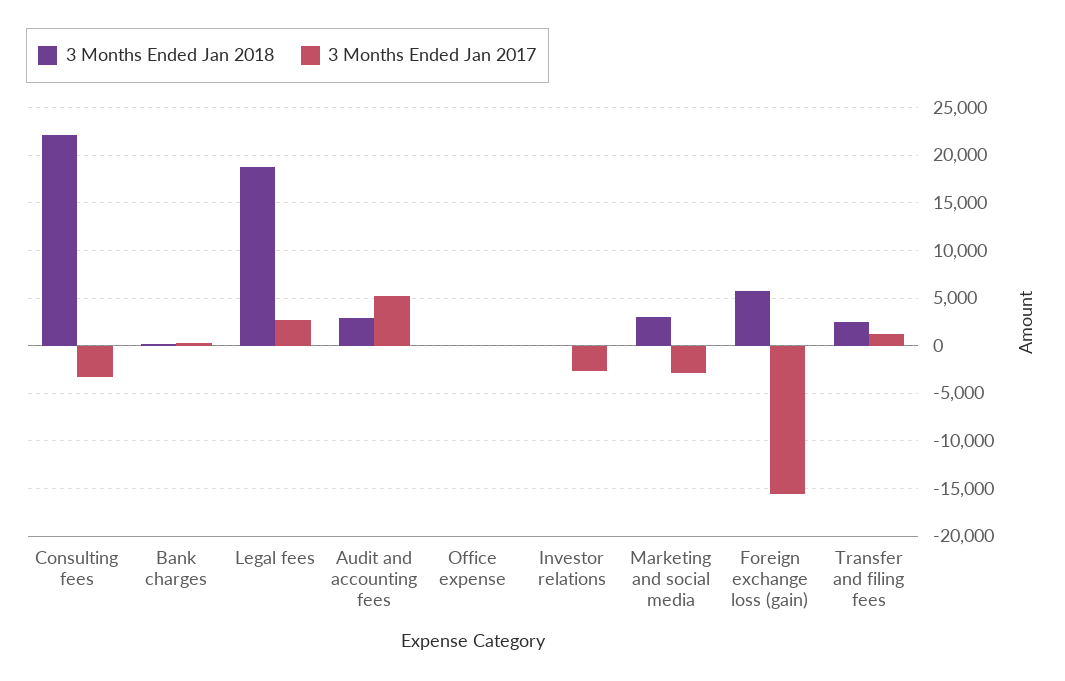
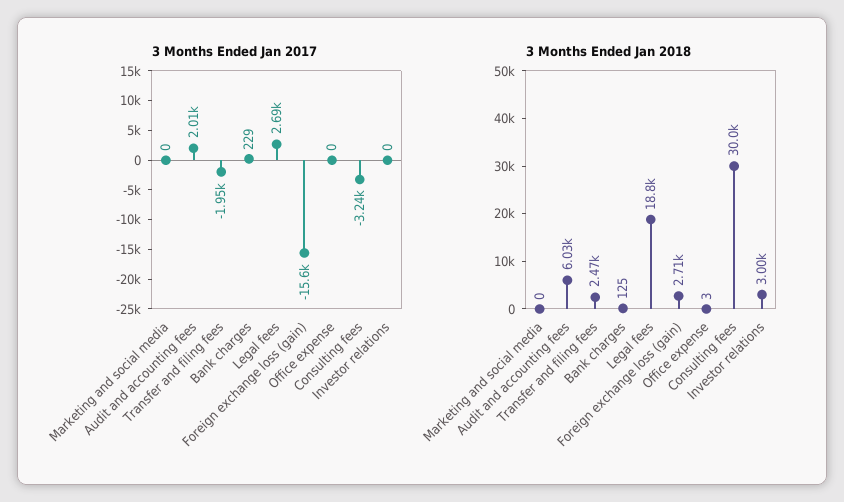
3 Months Ended Jan 2018, Consulting fees: 22000 -> 30000
3 Months Ended Jan 2018, Audit and accounting fees: 3000 -> 6030
3 Months Ended Jan 2017, Audit and accounting fees: 5000 -> 2010
3 Months Ended Jan 2018, Investor relations: 0 -> 3000
3 Months Ended Jan 2017, Investor relations: -3000 -> 0
3 Months Ended Jan 2018, Marketing and social media: 3000 -> 0
3 Months Ended Jan 2017, Marketing and social media: -3000 -> 0
3 Months Ended Jan 2018, Foreign exchange loss (gain): 6000 -> 2710
3 Months Ended Jan 2017, Transfer and filing fees: 1000 -> -1950

